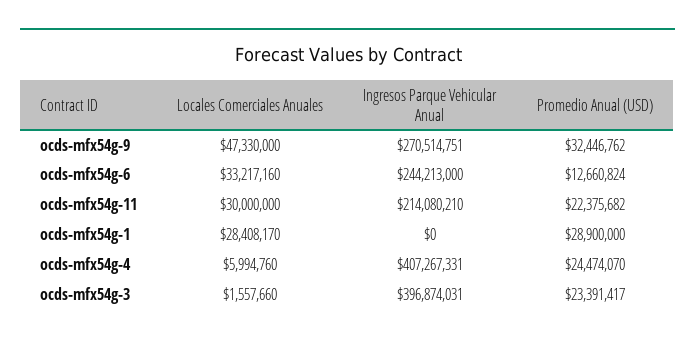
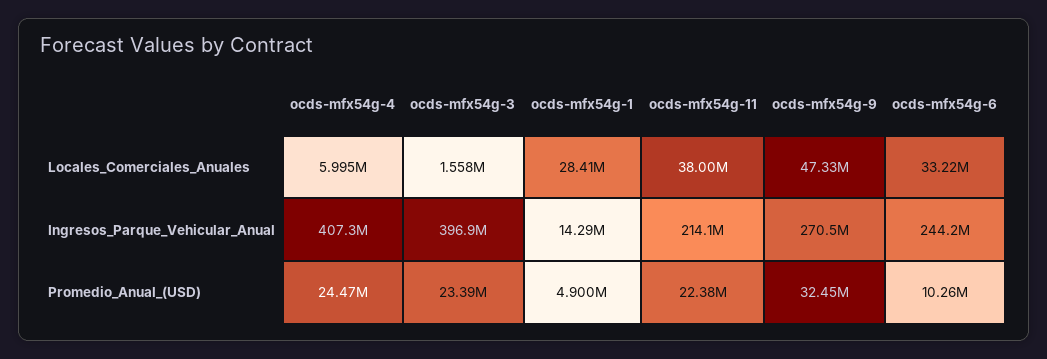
Promedio Anual (USD), ocds-mfx54g-6: 12660824 -> 10260000
Locales Comerciales Anuales, ocds-mfx54g-11: 30000000 -> 38000000
Ingresos Parque Vehicular Anual, ocds-mfx54g-1: 0 -> 14290000
Promedio Anual (USD), ocds-mfx54g-1: 28900000 -> 4900000

